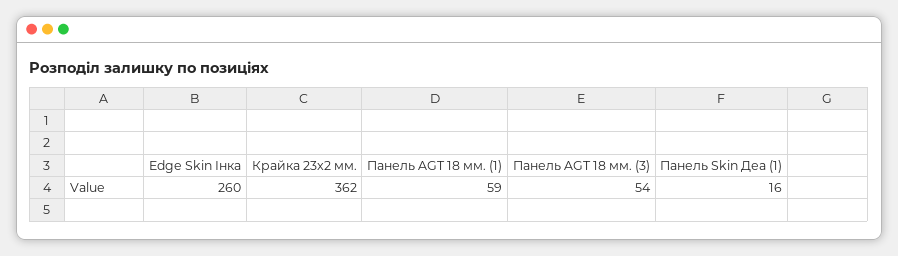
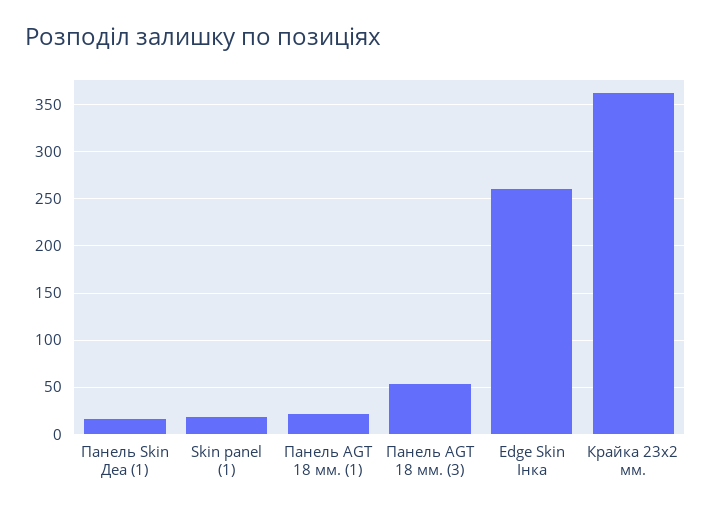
Панель AGT 18 мм. (1): 59 -> 20
Skin panel (1): none -> 20

